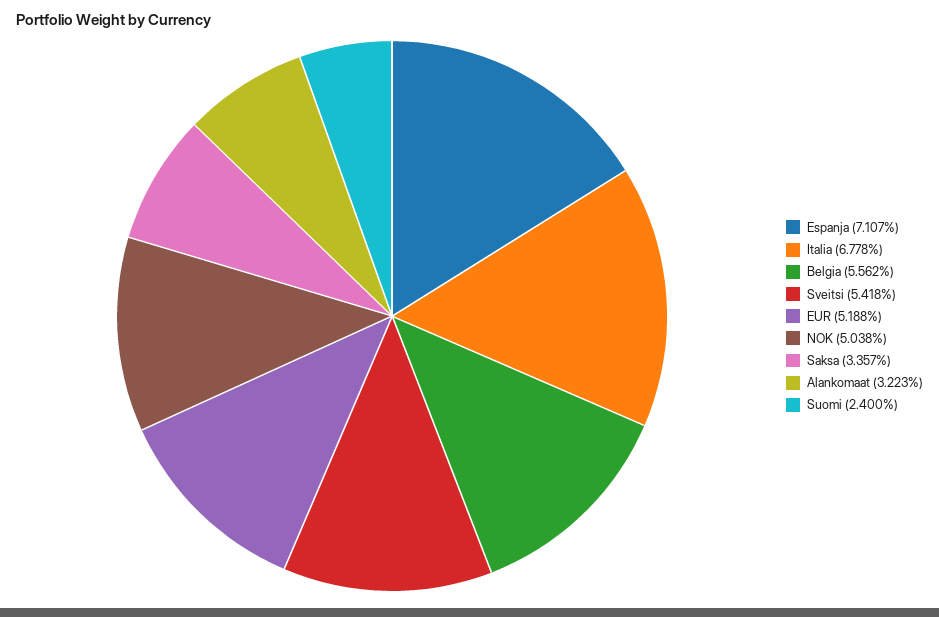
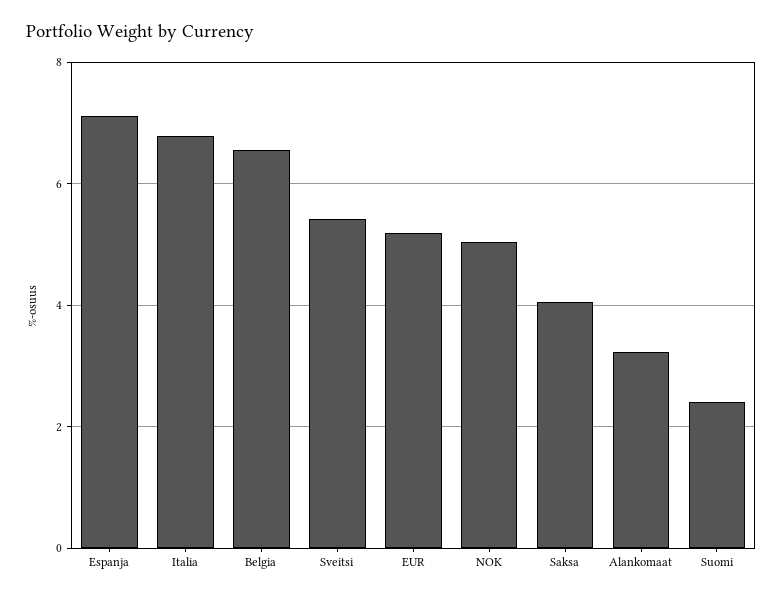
Belgia: 5.562 -> 6.6
Saksa: 3.357 -> 4

